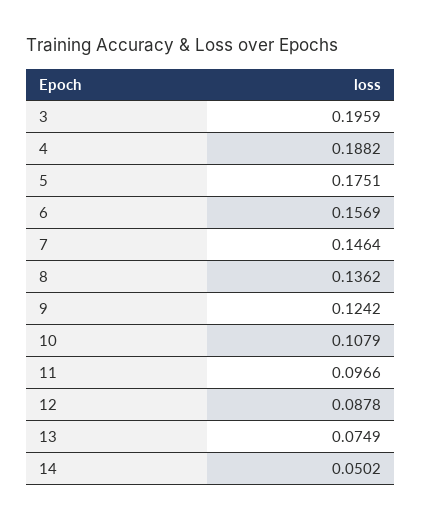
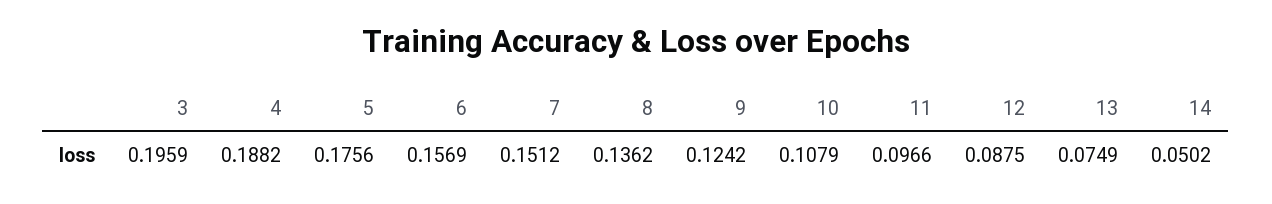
5: 0.1751 -> 0.1756
7: 0.1464 -> 0.1512
12: 0.0878 -> 0.0875

